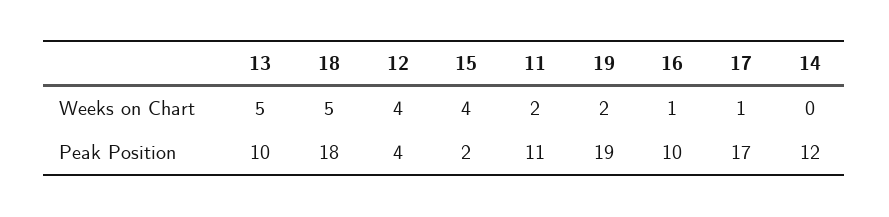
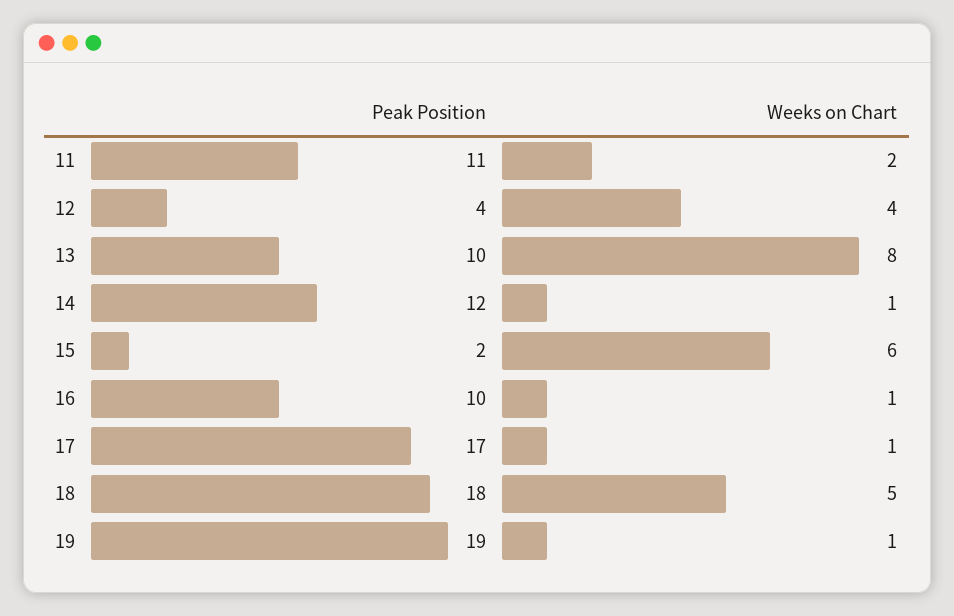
13, Weeks on Chart: 5 -> 8
15, Weeks on Chart: 4 -> 6
19, Weeks on Chart: 2 -> 1
14, Weeks on Chart: 0 -> 1

